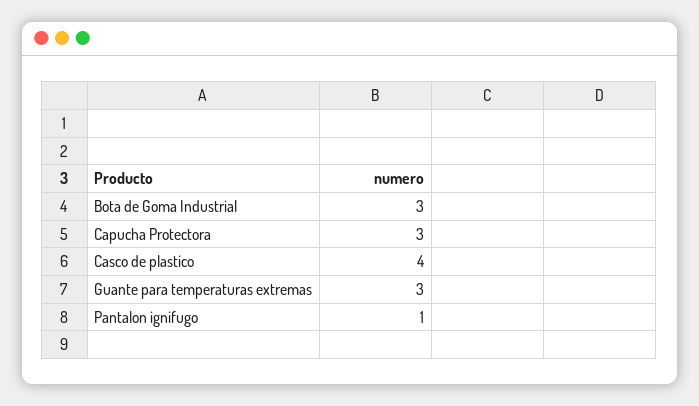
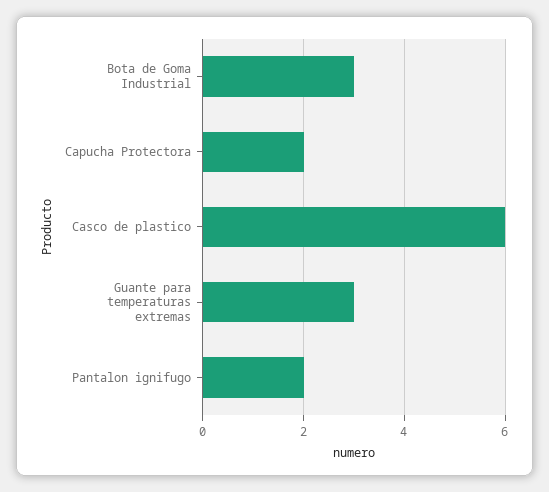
Capucha Protectora: 3 -> 2
Casco de plastico: 4 -> 6
Pantalon ignifugo: 1 -> 2

